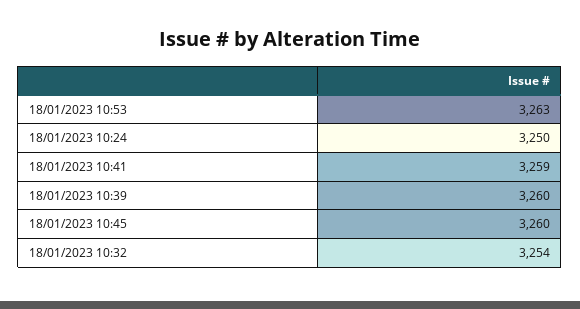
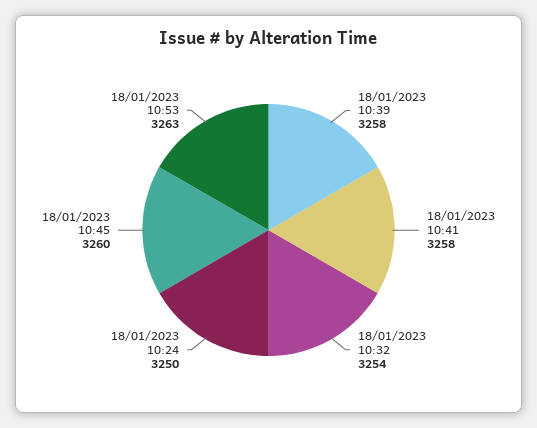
18/01/2023 10:41: 3259 -> 3258
18/01/2023 10:39: 3260 -> 3258

